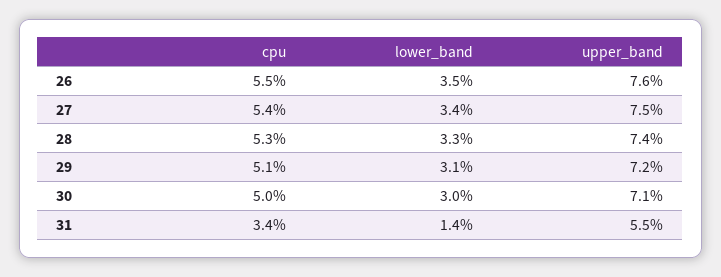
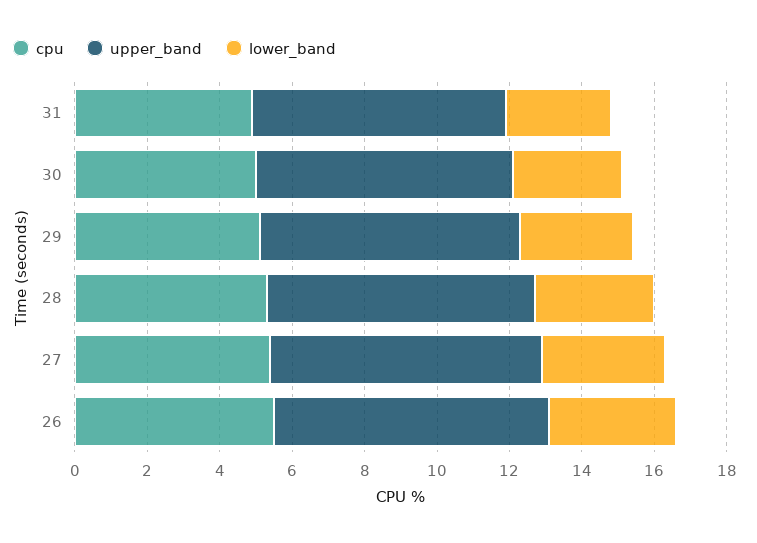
cpu, 31: 3.4 -> 5
lower_band, 31: 1.4 -> 3
upper_band, 31: 5.5 -> 7

